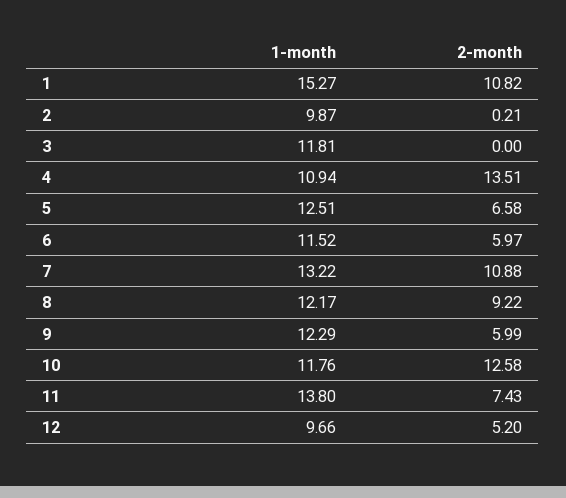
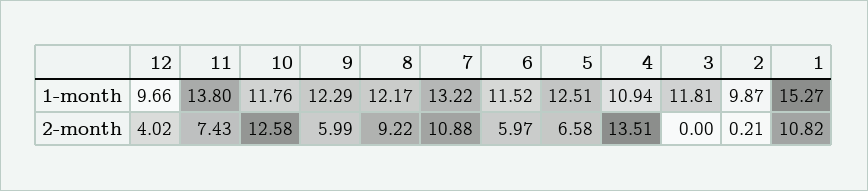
2-month, 12: 5.2 -> 4.02

